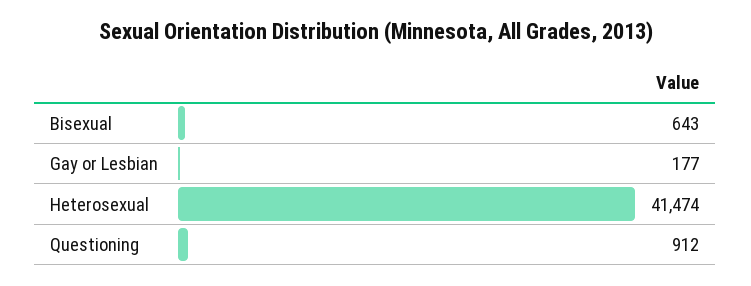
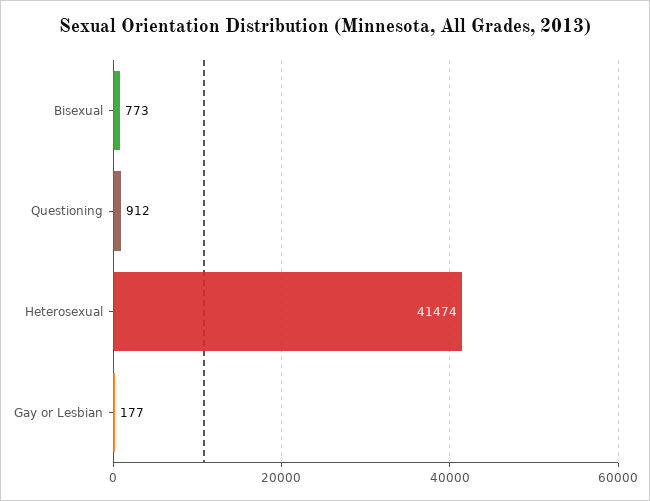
Bisexual: 643 -> 773

